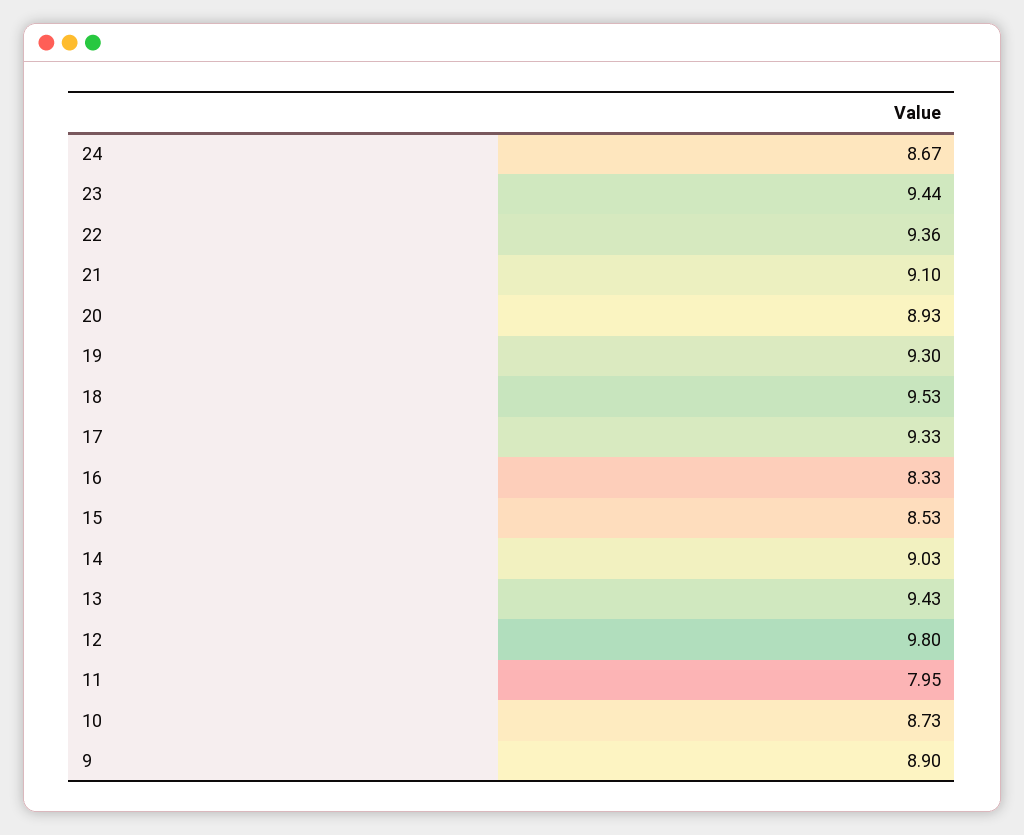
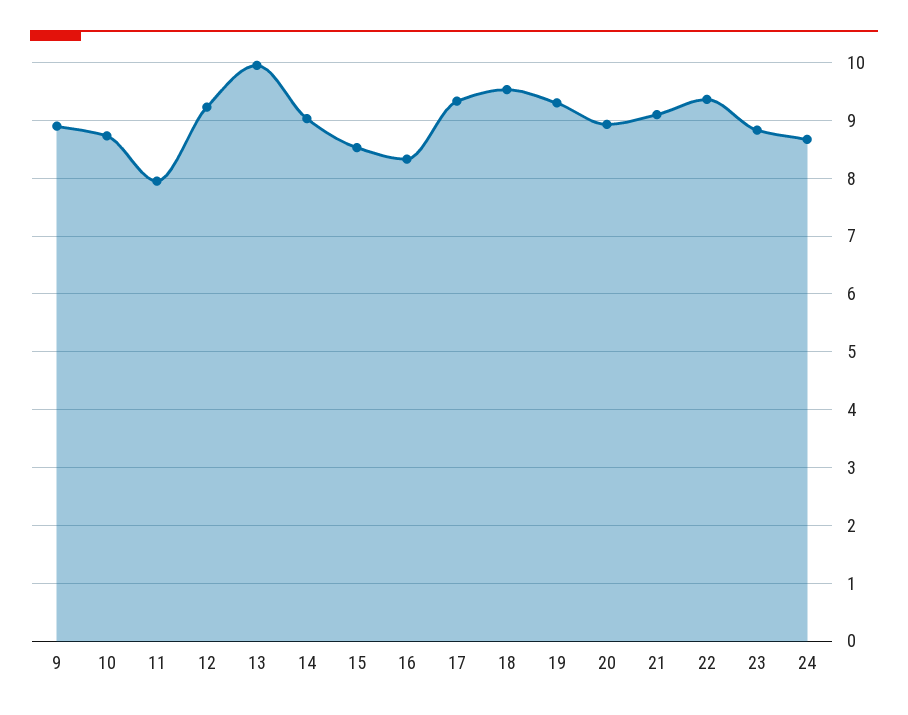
23: 9.44 -> 8.8
13: 9.43 -> 10
12: 9.8 -> 9.2

